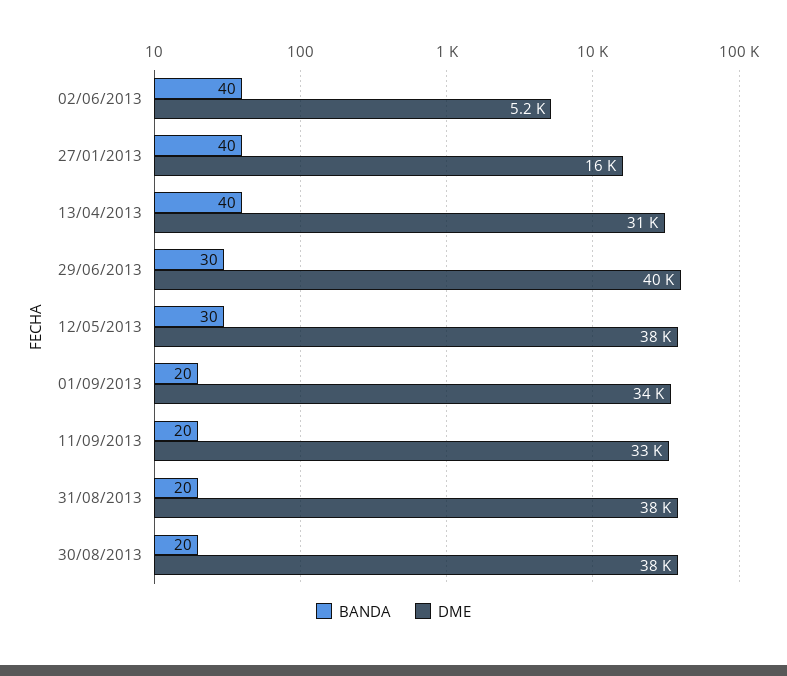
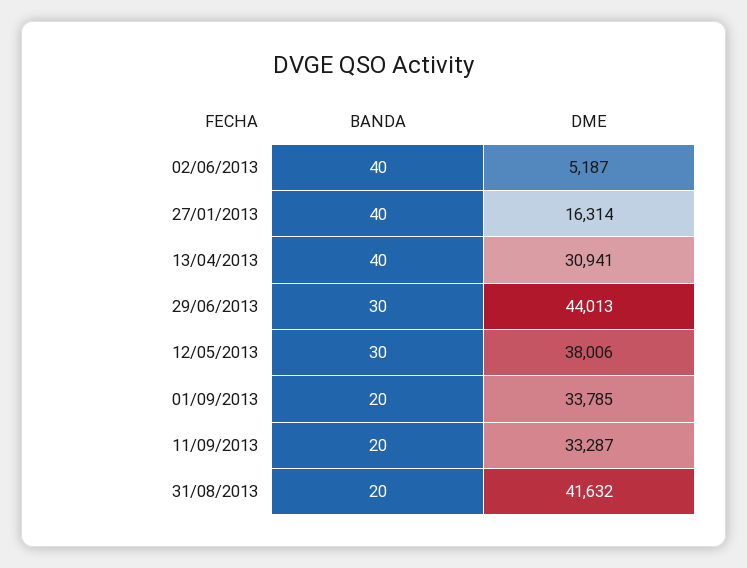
DME, 29/06/2013: 40000 -> 44013
DME, 31/08/2013: 38000 -> 41632
BANDA, 30/08/2013: 20 -> none
DME, 30/08/2013: 38000 -> none

